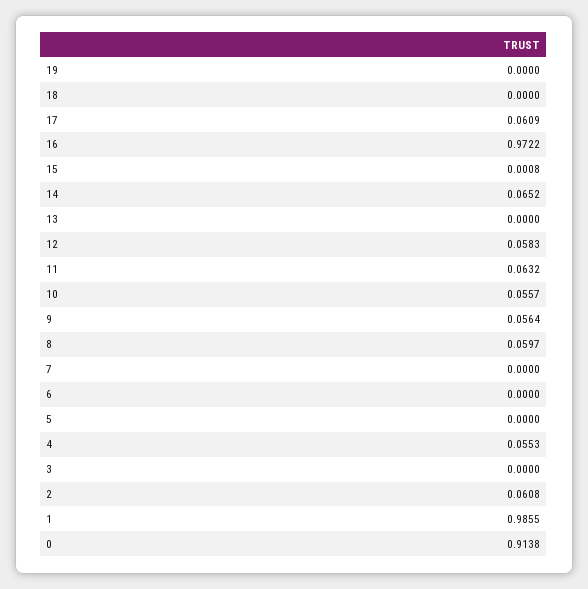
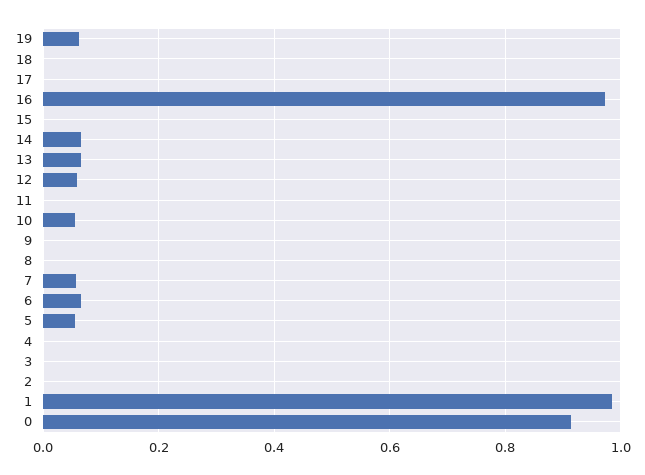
19: 0 -> 0.06
17: 0.0609 -> 0
13: 0 -> 0.06
11: 0.0632 -> 0
9: 0.0564 -> 0
8: 0.0597 -> 0
7: 0 -> 0.06
6: 0 -> 0.06
5: 0 -> 0.06
4: 0.0553 -> 0
2: 0.0608 -> 0

